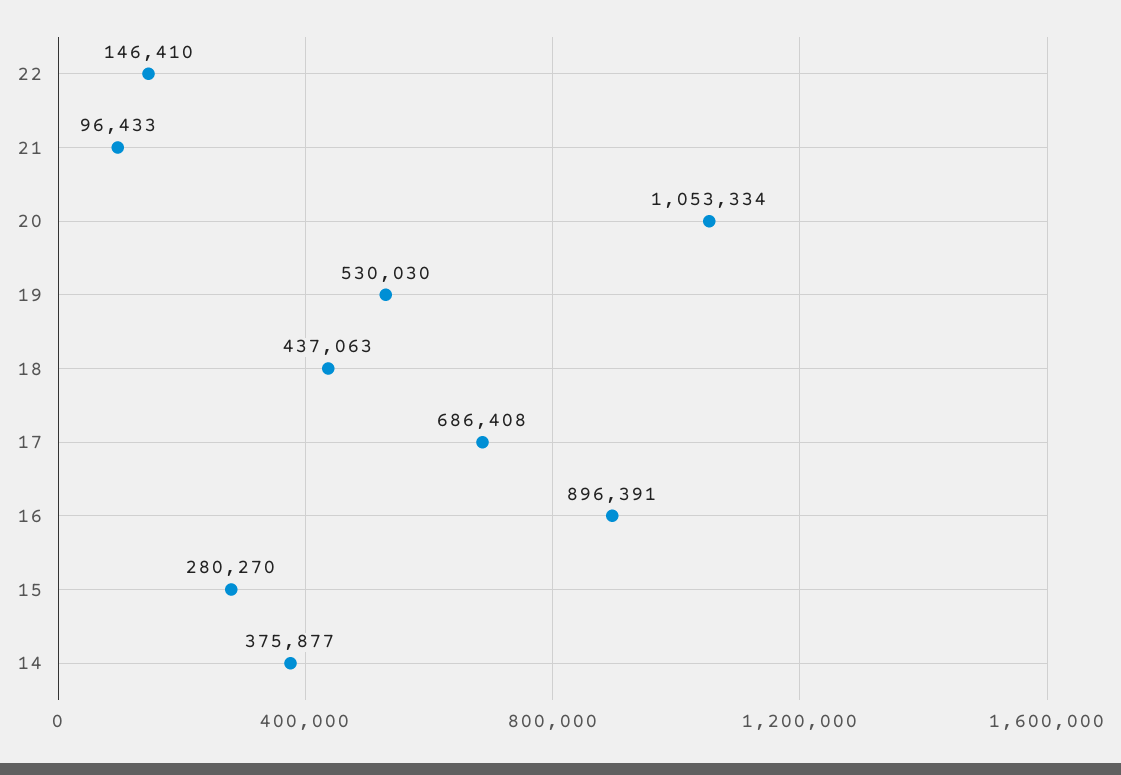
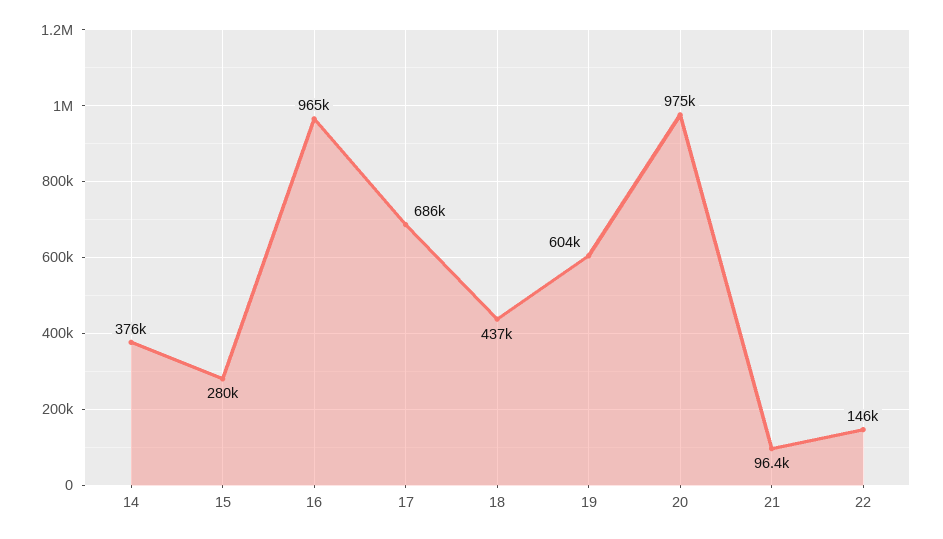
20: 1053334 -> 975000
19: 530030 -> 604000
16: 896391 -> 965000

